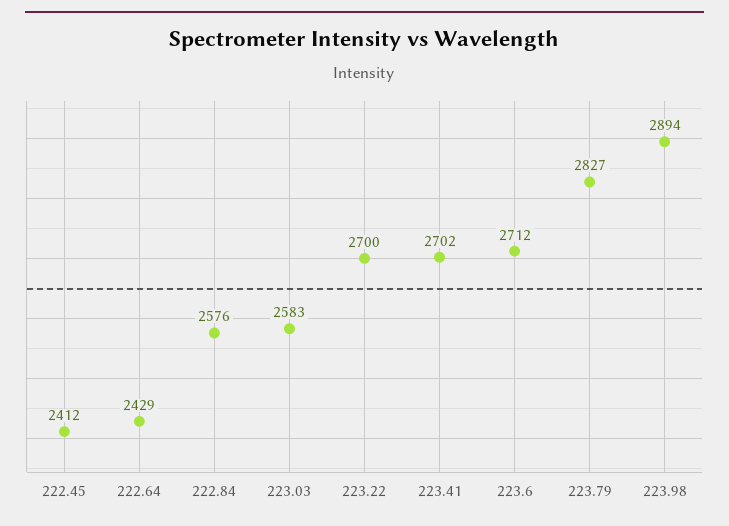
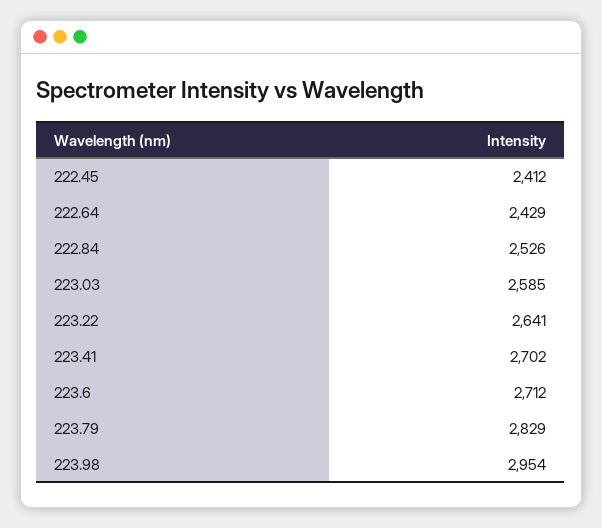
222.84: 2576 -> 2526
223.03: 2583 -> 2585
223.22: 2700 -> 2641
223.79: 2827 -> 2829
223.98: 2894 -> 2954

